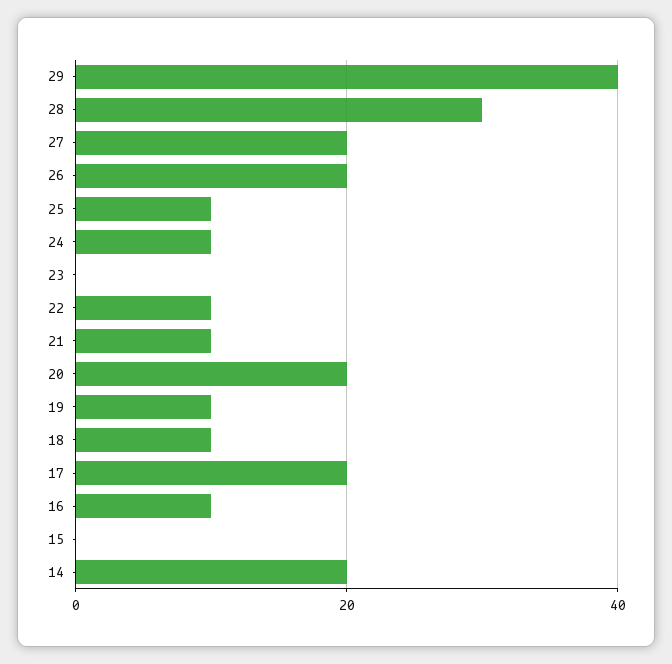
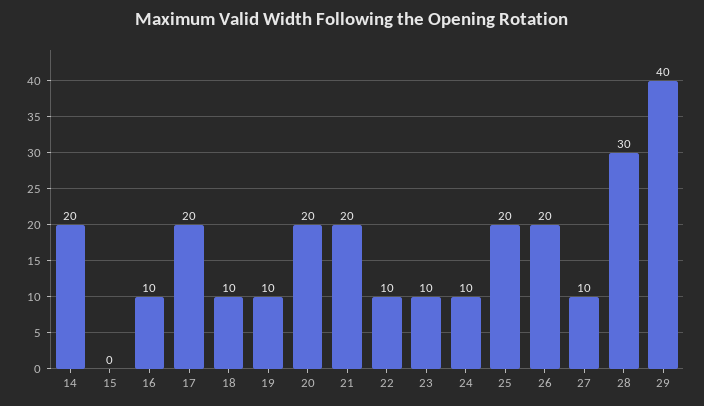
27: 20 -> 10
25: 10 -> 20
23: 0 -> 10
21: 10 -> 20

